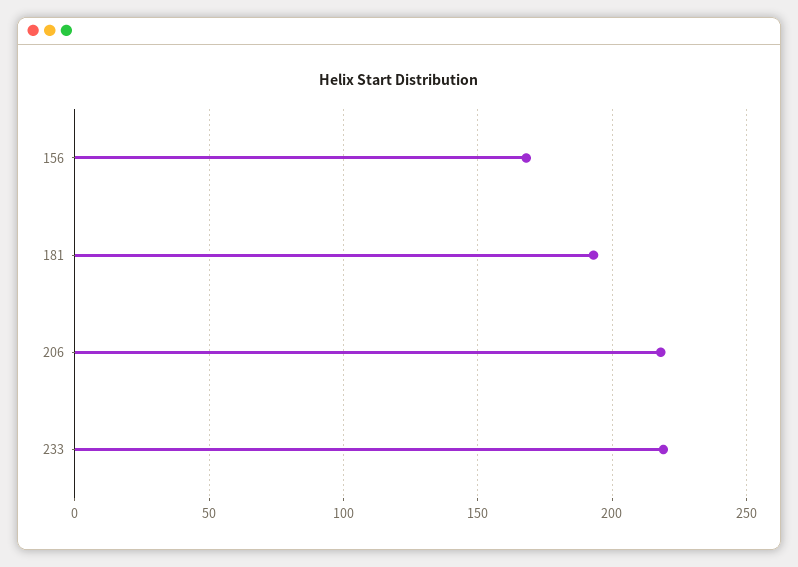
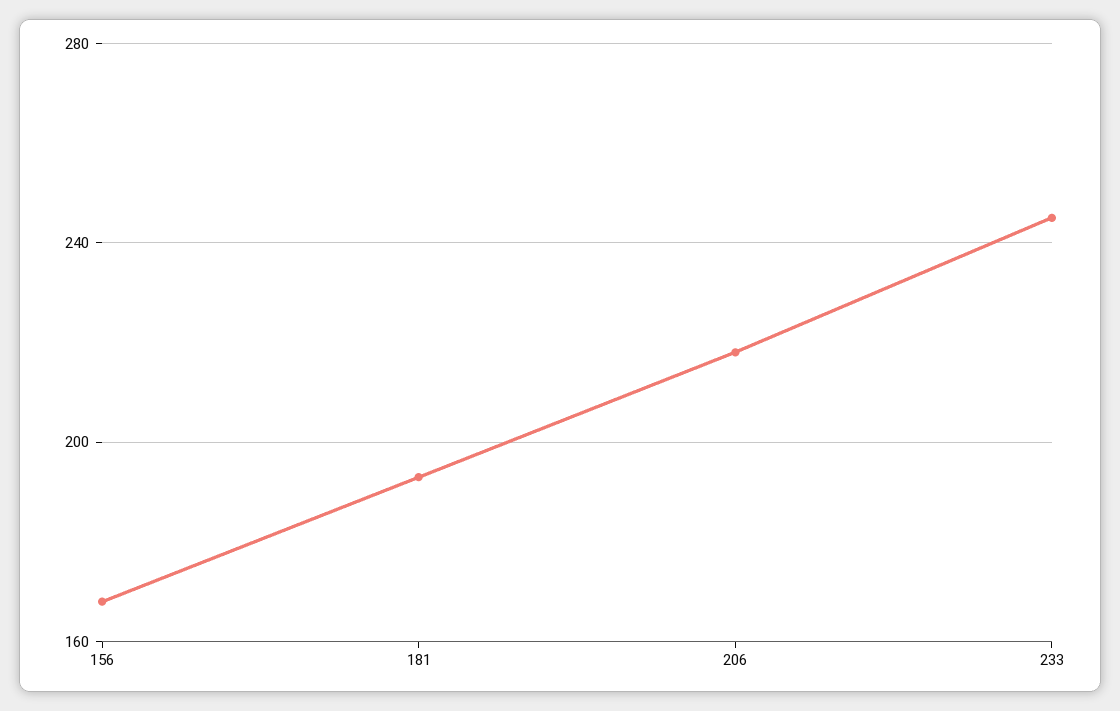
233: 220 -> 245

